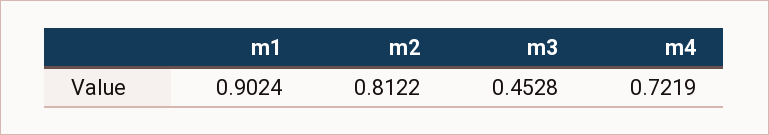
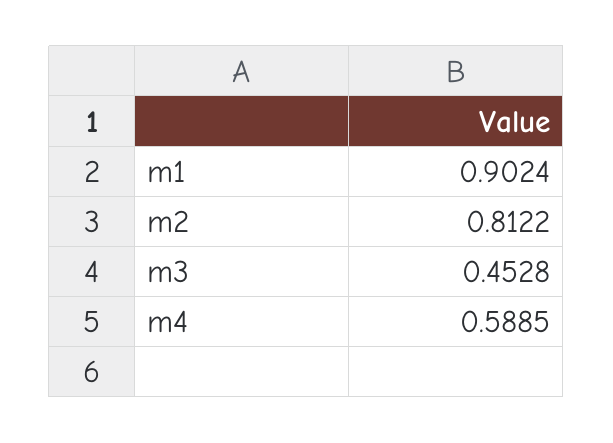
m4: 0.7219 -> 0.5885

